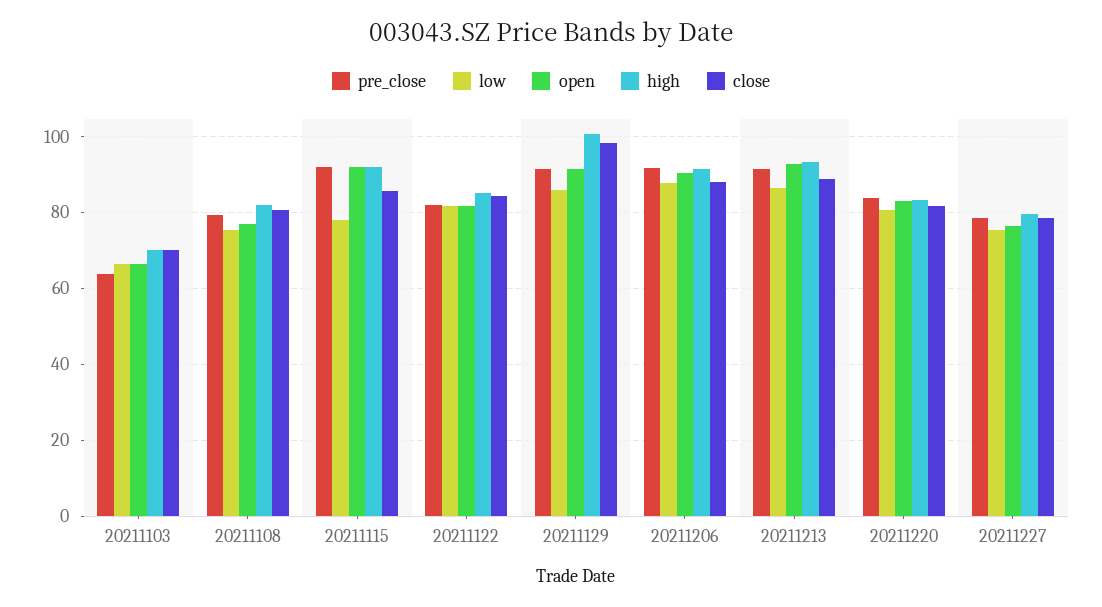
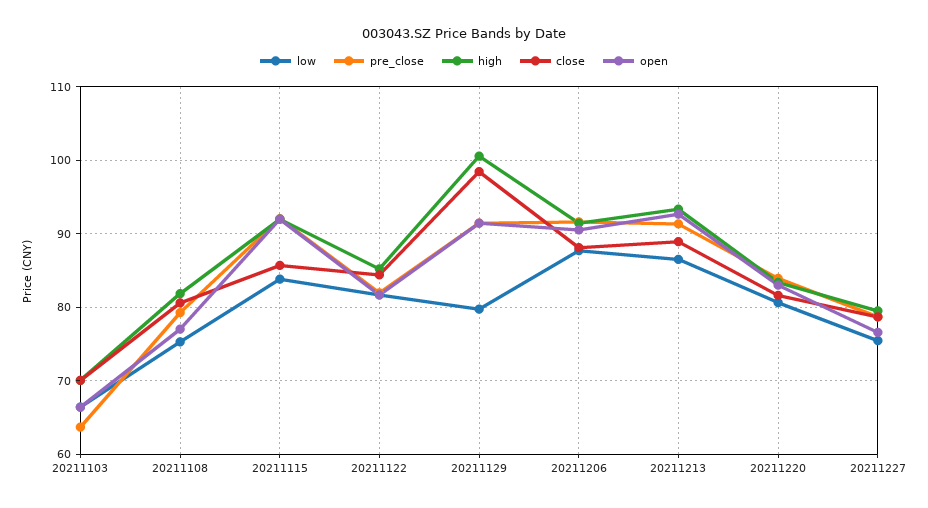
low, 20211115: 78 -> 84
low, 20211129: 86 -> 80

